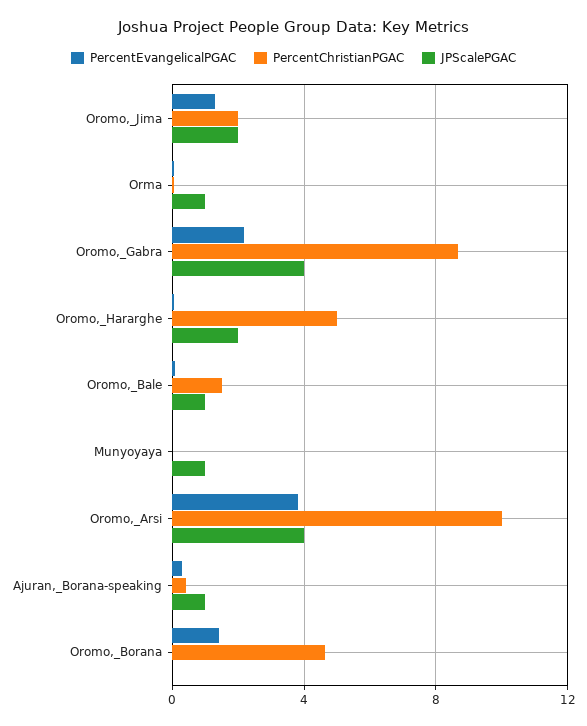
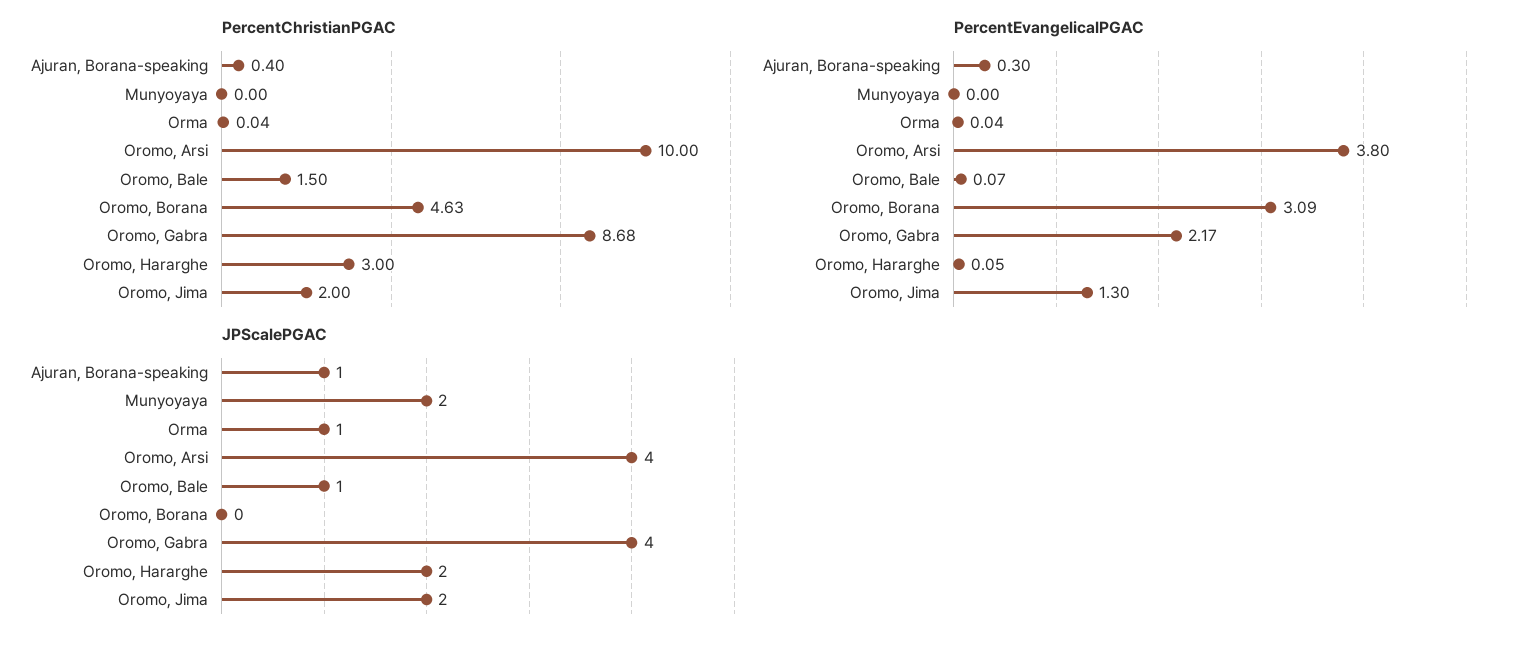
PercentChristianPGAC, Oromo,_Hararghe: 5 -> 3
JPScalePGAC, Munyoyaya: 1 -> 2
PercentEvangelicalPGAC, Oromo,_Borana: 1.5 -> 3.09

